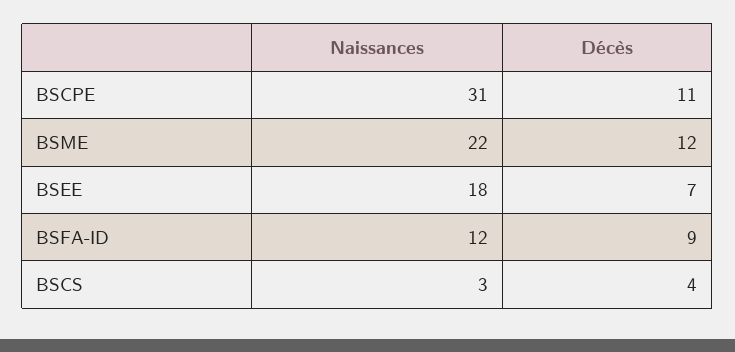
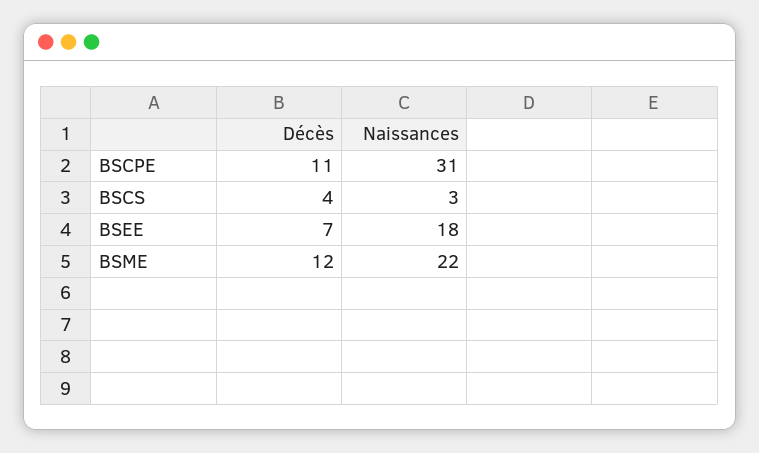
Naissances, BSFA-ID: 12 -> none
Décès, BSFA-ID: 9 -> none

